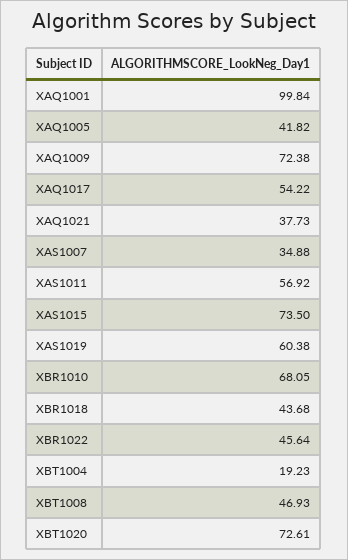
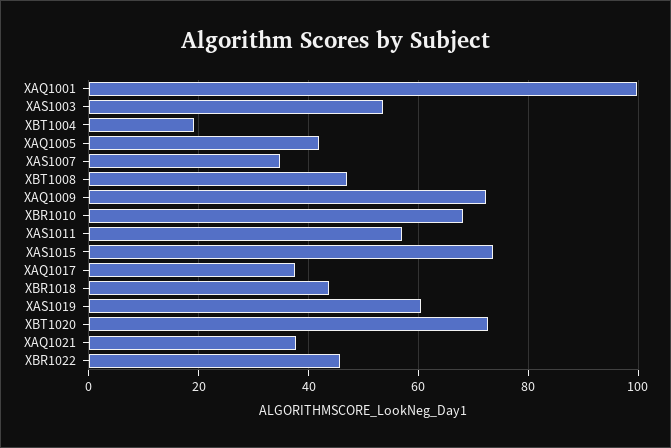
XAQ1017: 54.22 -> 38
XAS1003: none -> 54

